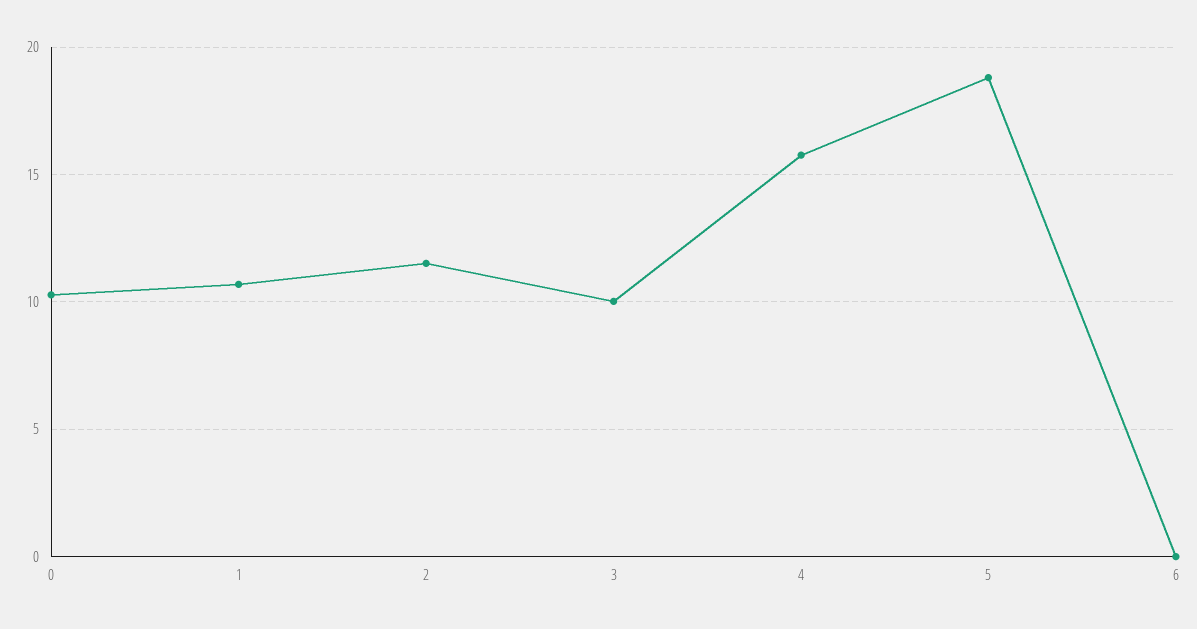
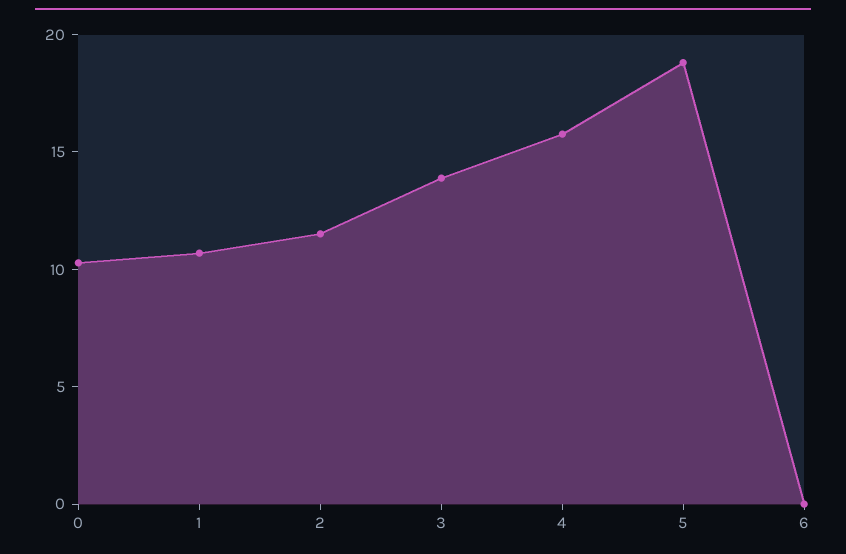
3: 10 -> 14

